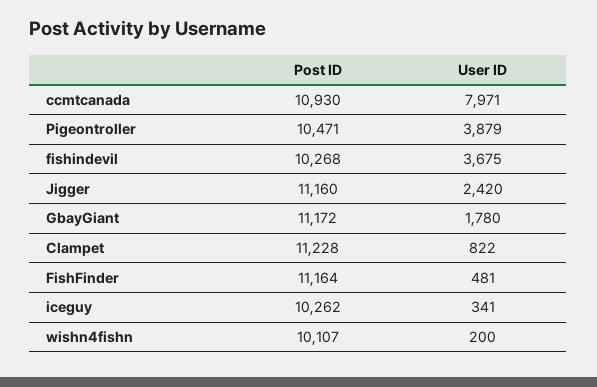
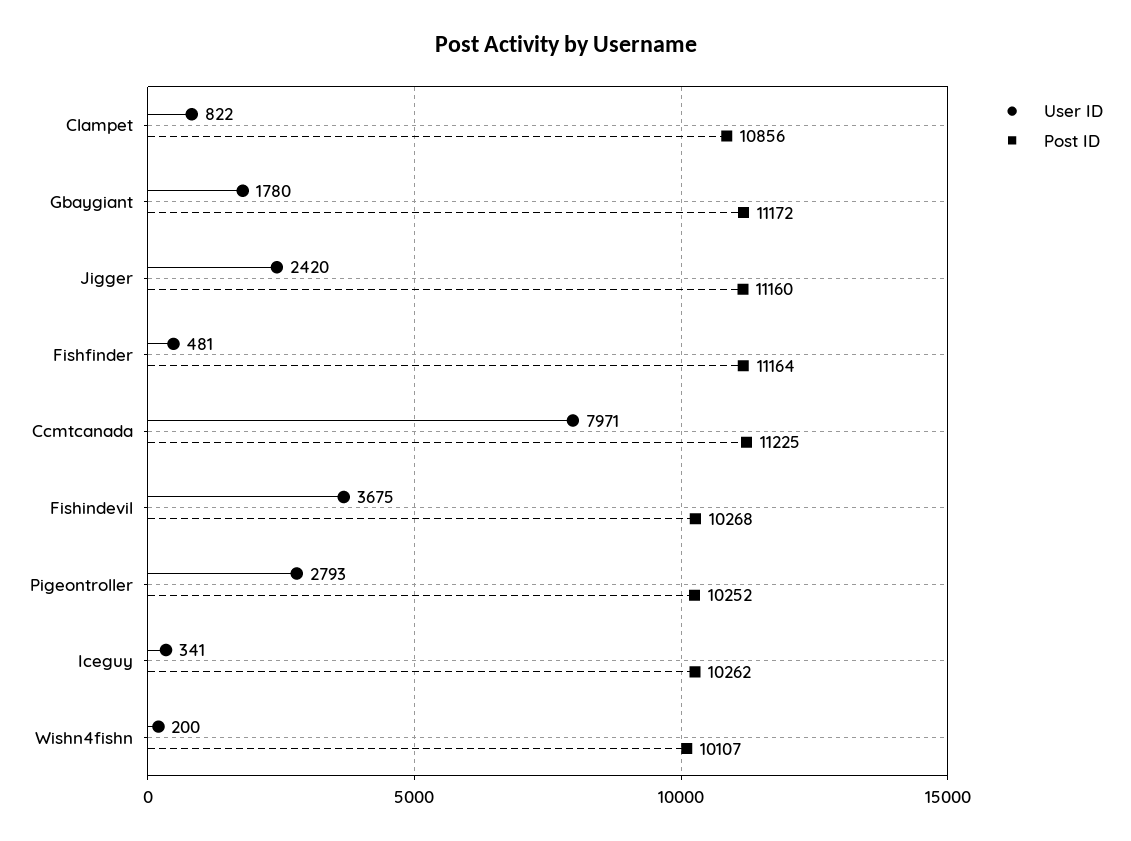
Post ID, ccmtcanada: 10930 -> 11225
Post ID, Pigeontroller: 10471 -> 10252
User ID, Pigeontroller: 3879 -> 2793
Post ID, Clampet: 11228 -> 10856

